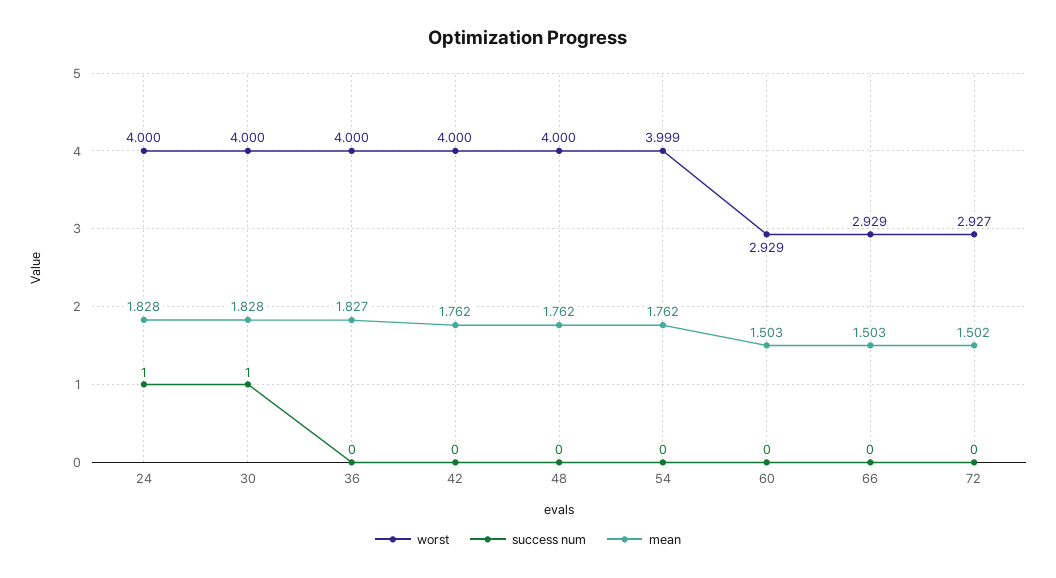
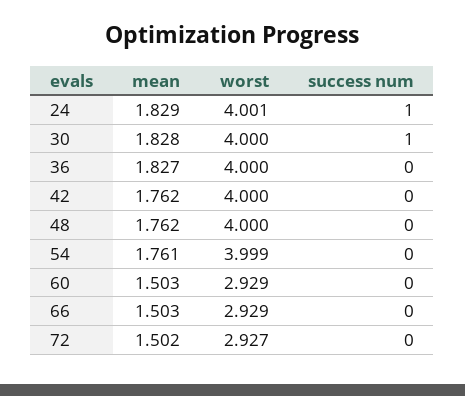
worst, 24: 4 -> 4.001
mean, 24: 1.828 -> 1.829
mean, 54: 1.762 -> 1.761

